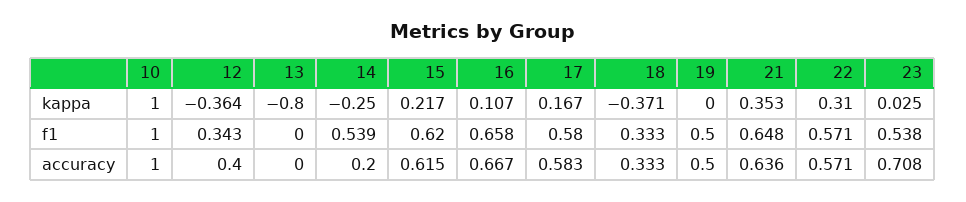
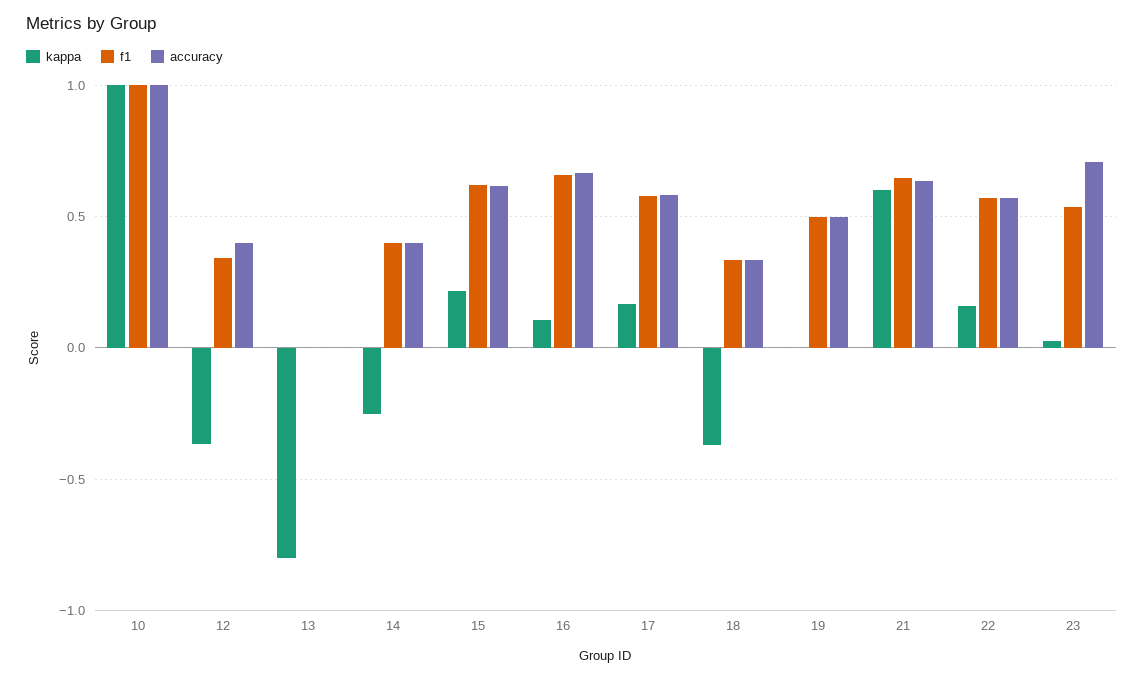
kappa, 21: 0.353 -> 0.6
kappa, 22: 0.31 -> 0.15
f1, 14: 0.539 -> 0.4
accuracy, 14: 0.2 -> 0.4

